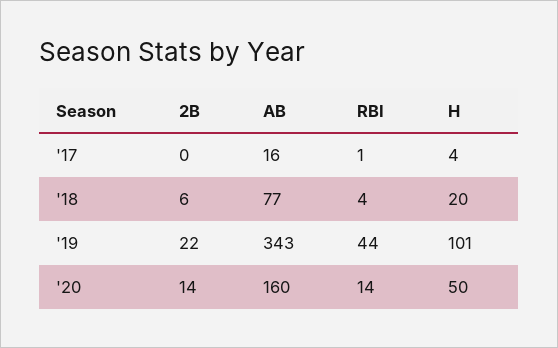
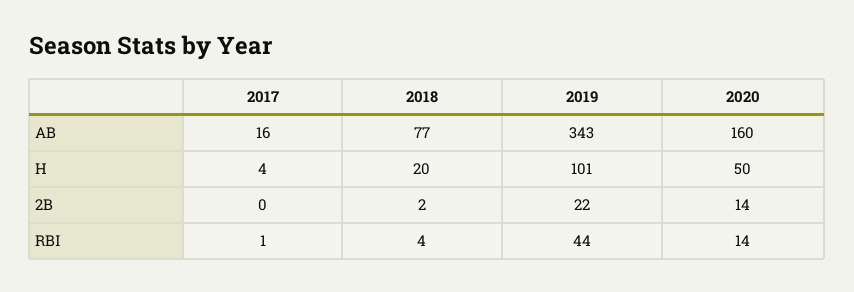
2B, '18: 6 -> 2

